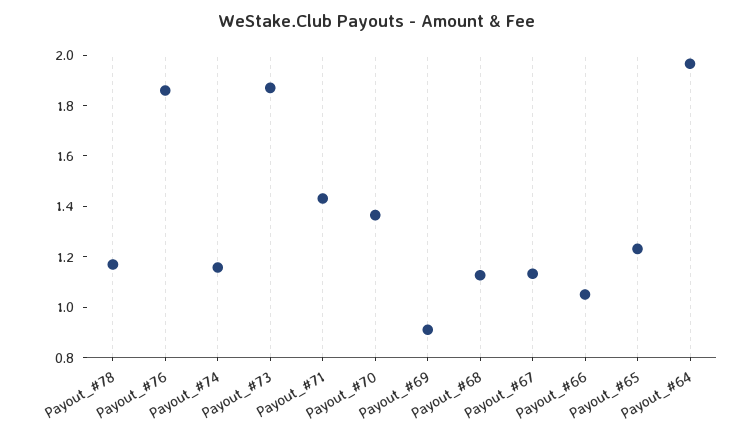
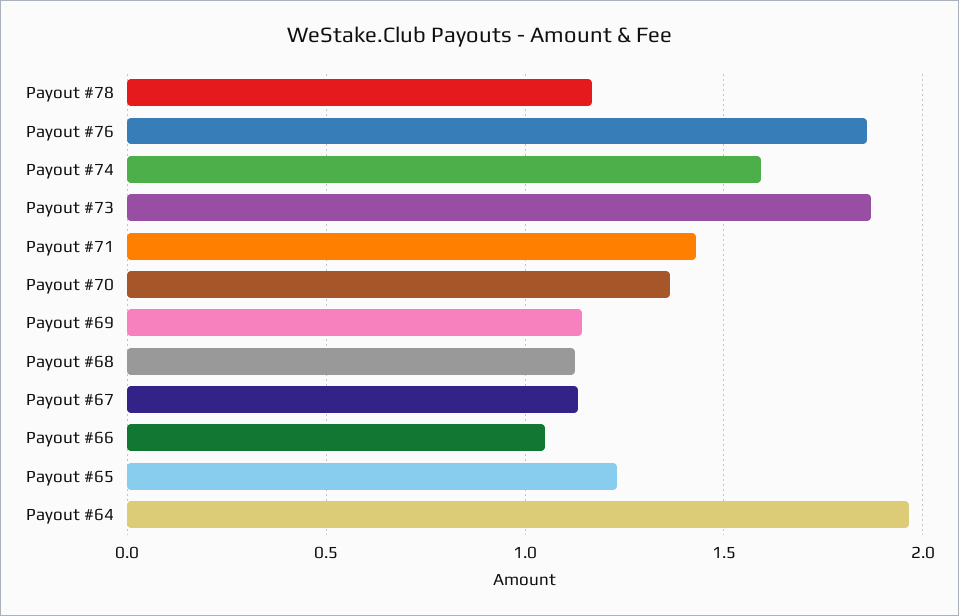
Payout_#74: 1.15 -> 1.6
Payout_#69: 0.9 -> 1.15

